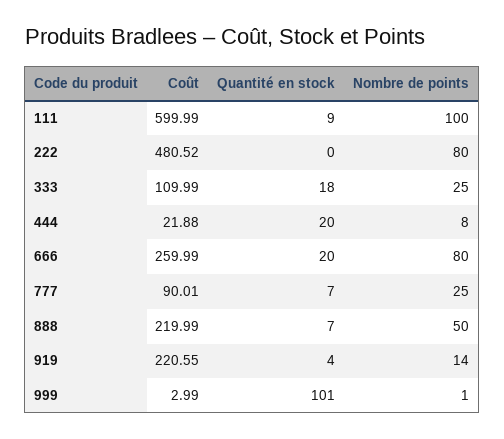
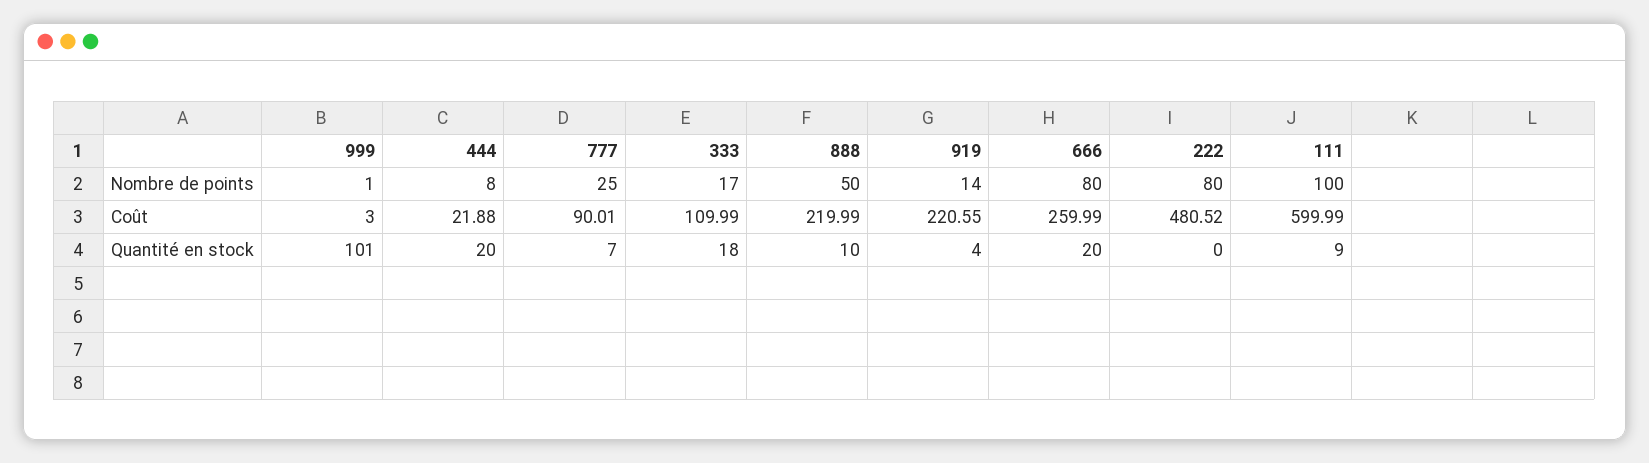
Nombre de points, 333: 25 -> 17
Quantité en stock, 888: 7 -> 10
Coût, 999: 2.99 -> 3

